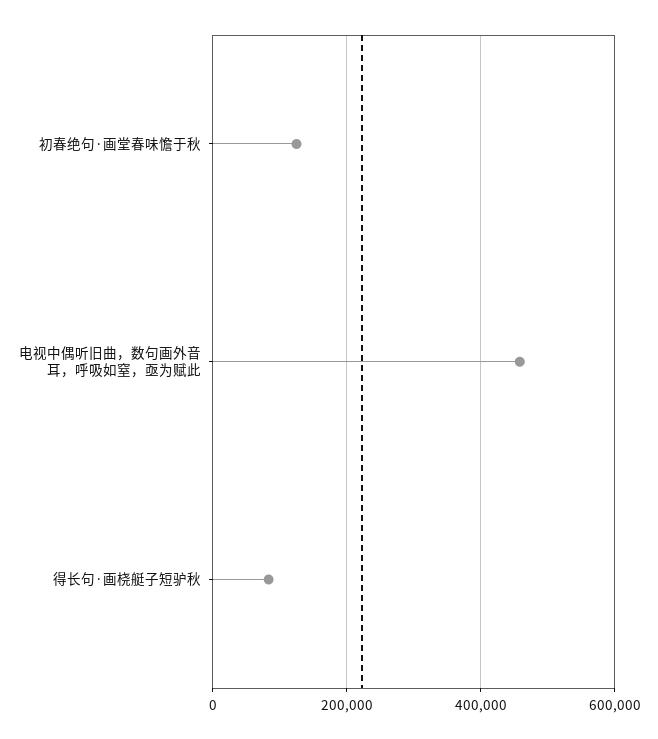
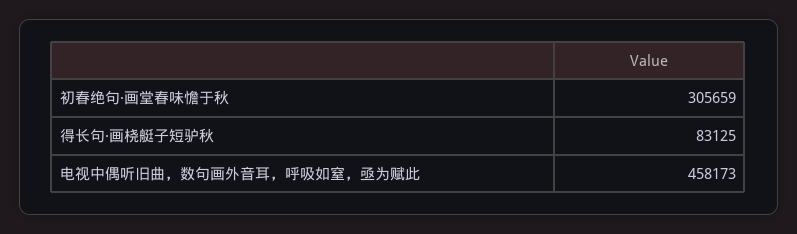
初春绝句·画堂春味憺于秋: 120000 -> 305659

